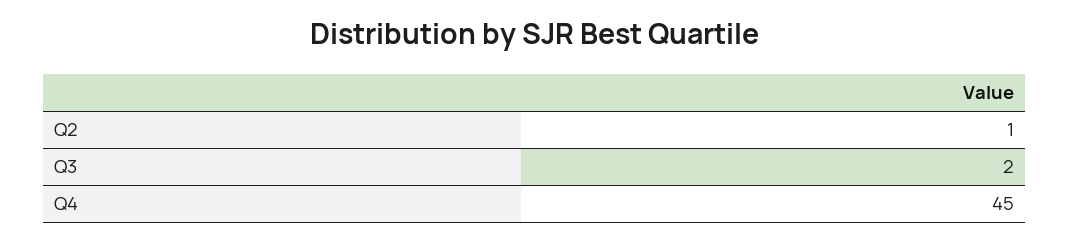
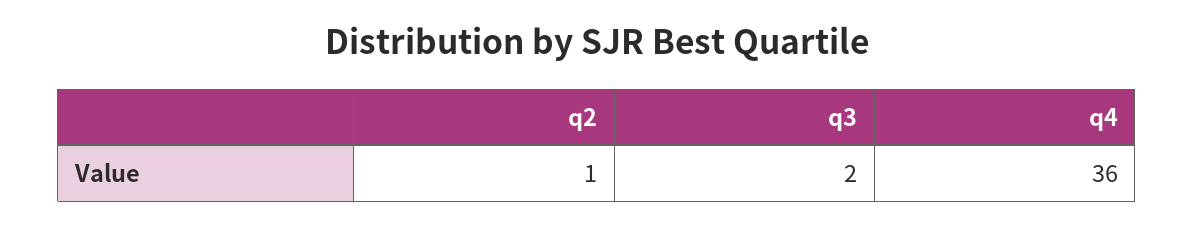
Q4: 45 -> 36

